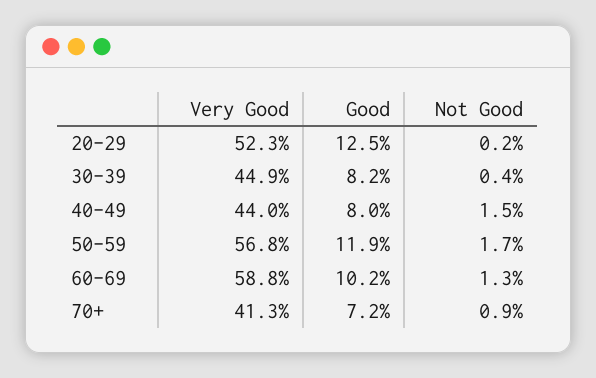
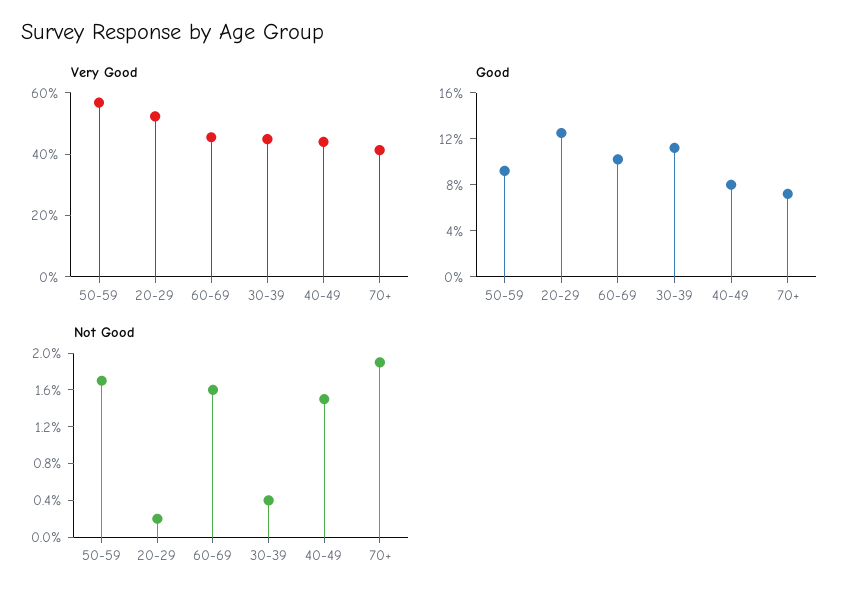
Good, 30-39: 8.2 -> 11
Good, 50-59: 11.9 -> 9
Very Good, 60-69: 58.8 -> 45
Not Good, 60-69: 1.3 -> 1.6
Not Good, 70+: 0.9 -> 1.9

